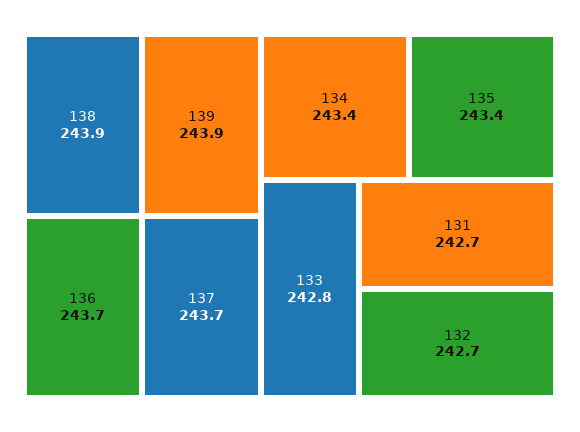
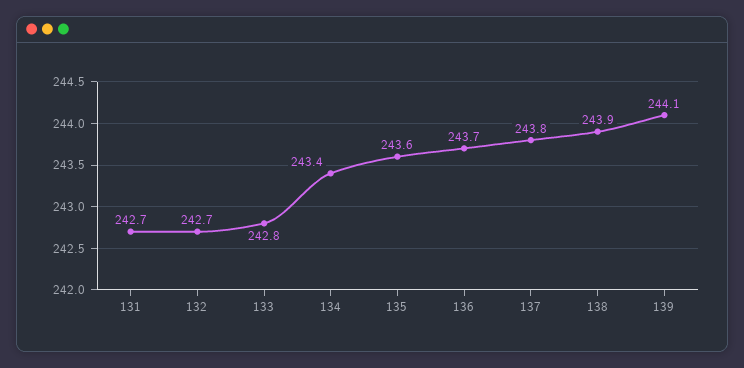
139: 243.9 -> 244.1
137: 243.7 -> 243.8
135: 243.4 -> 243.6

